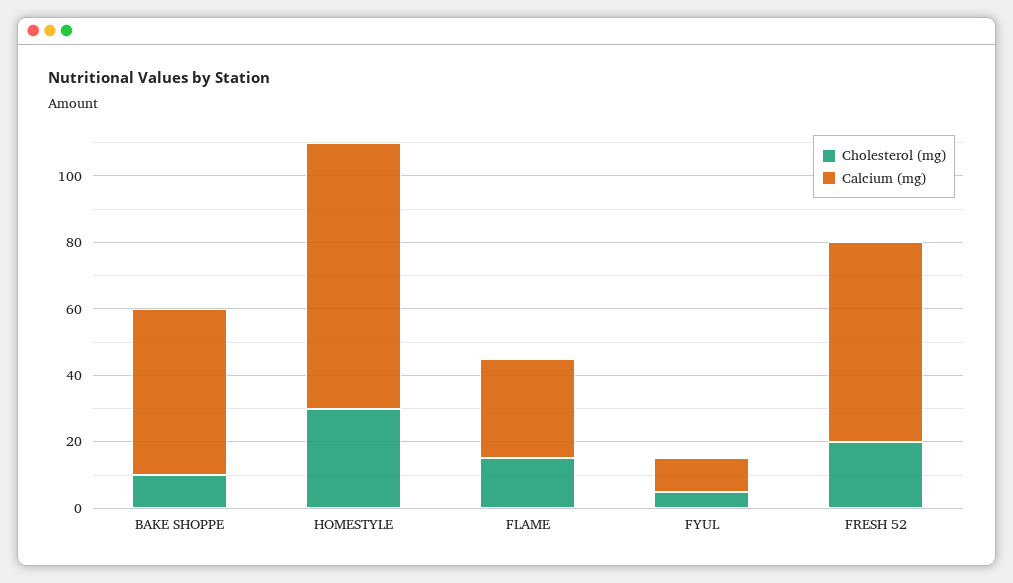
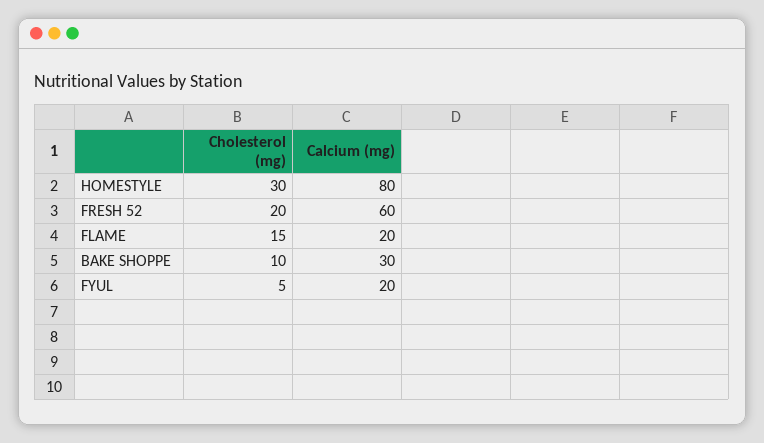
Calcium (mg), BAKE SHOPPE: 50 -> 30
Calcium (mg), FLAME: 30 -> 20
Calcium (mg), FYUL: 10 -> 20

